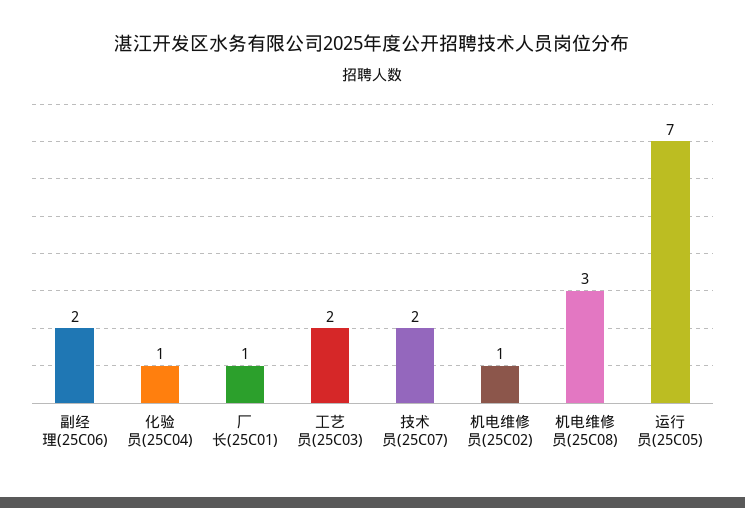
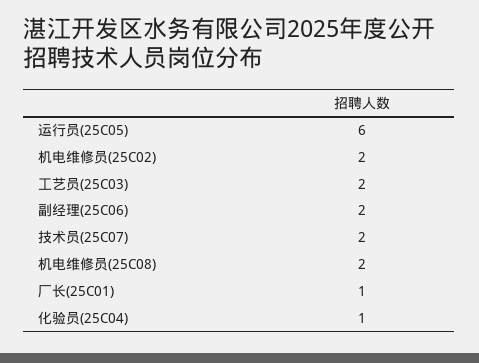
机电维修员(25C02): 1 -> 2
机电维修员(25C08): 3 -> 2
运行员(25C05): 7 -> 6

